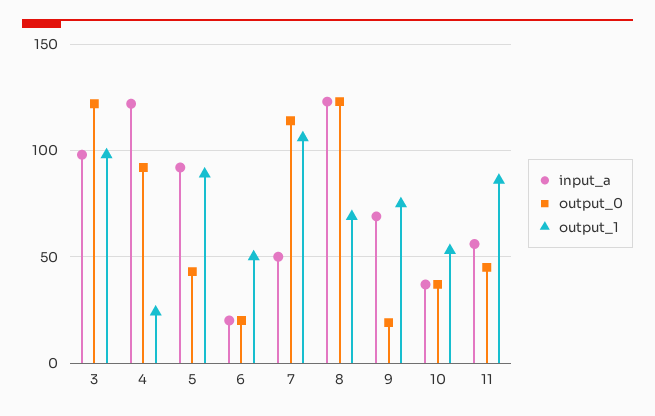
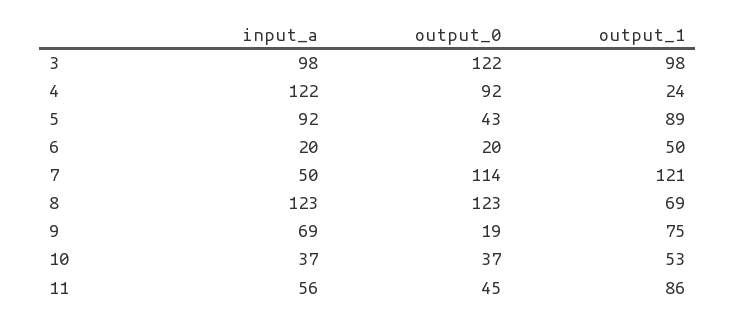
output_1, 7: 105 -> 121

